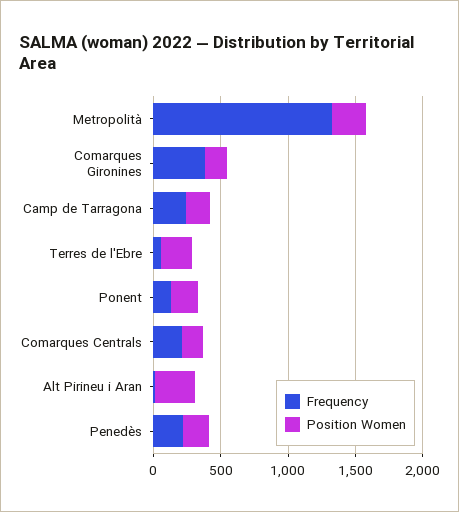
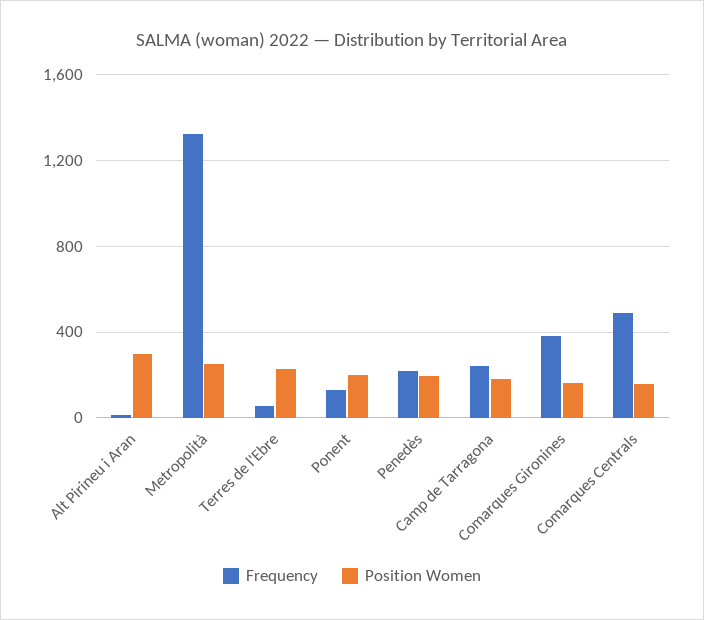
Frequency, Comarques Centrals: 200 -> 500

